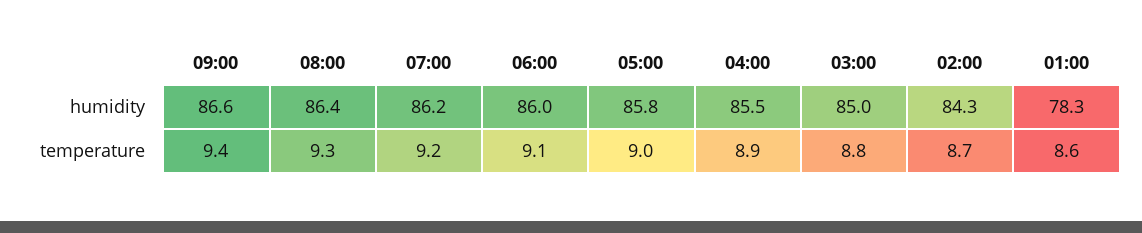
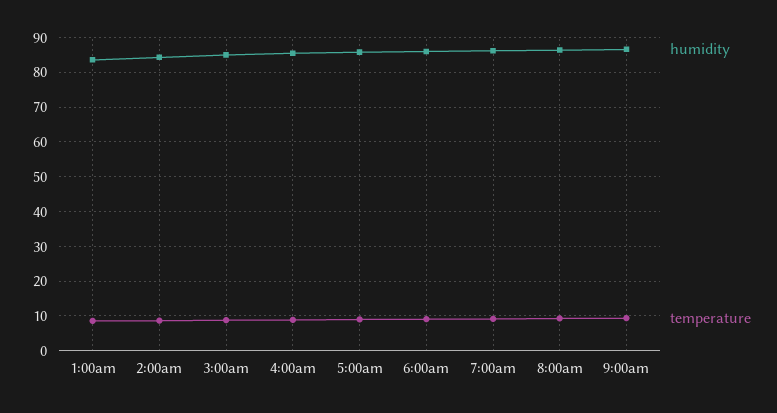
humidity, 01:00: 78.3 -> 84

